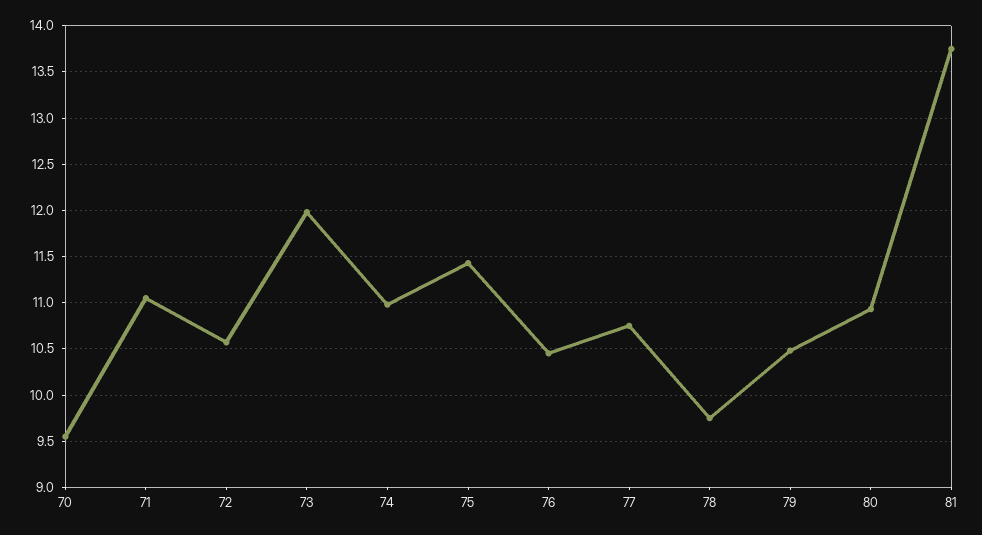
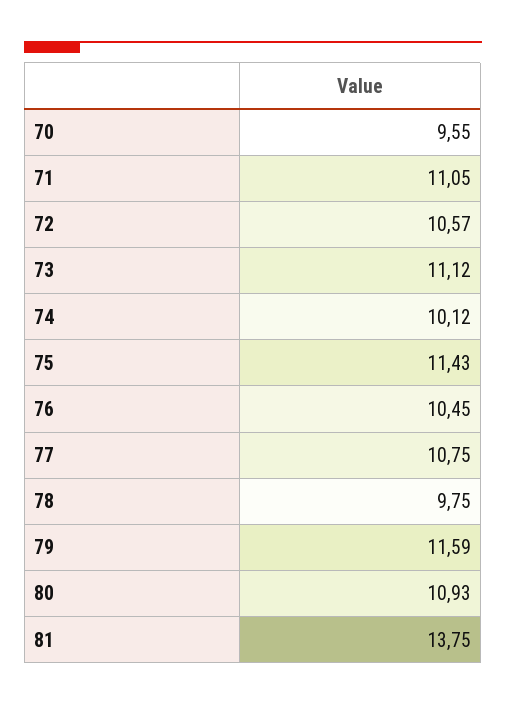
73: 12 -> 11.12
74: 11 -> 10.12
79: 10.5 -> 11.59

